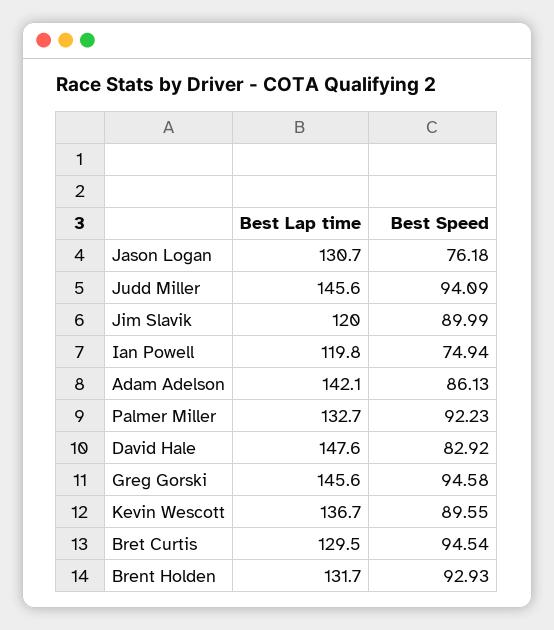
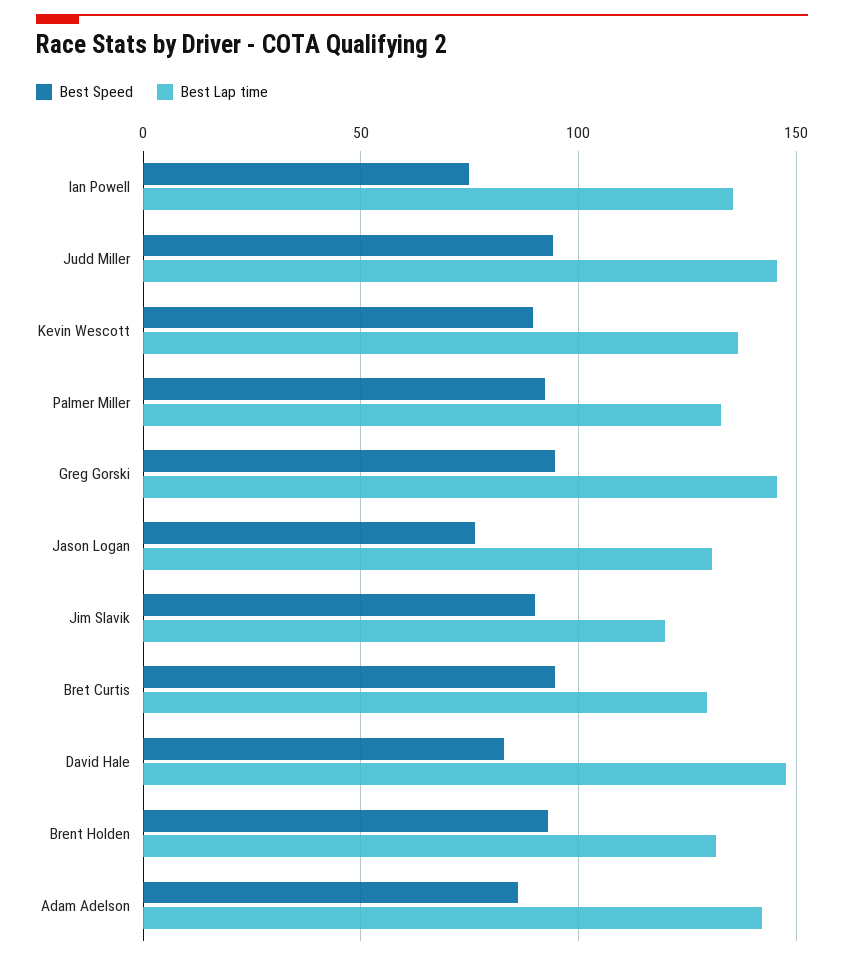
Best Lap time, Ian Powell: 119.8 -> 135

